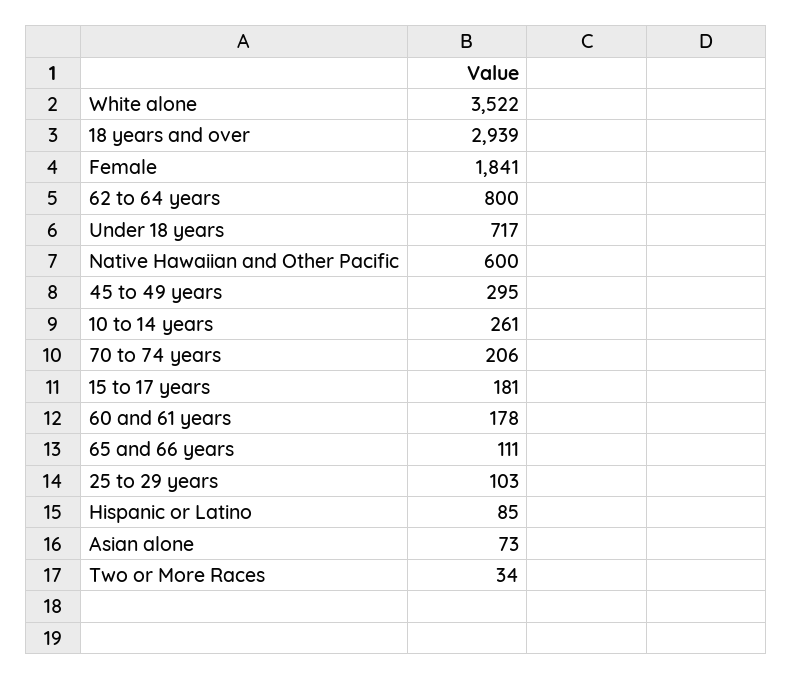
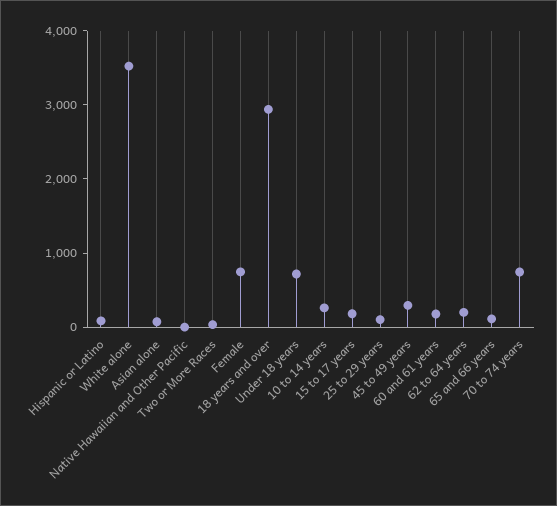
Female: 1841 -> 800
62 to 64 years: 800 -> 200
Native Hawaiian and Other Pacific: 600 -> 0
70 to 74 years: 206 -> 800

